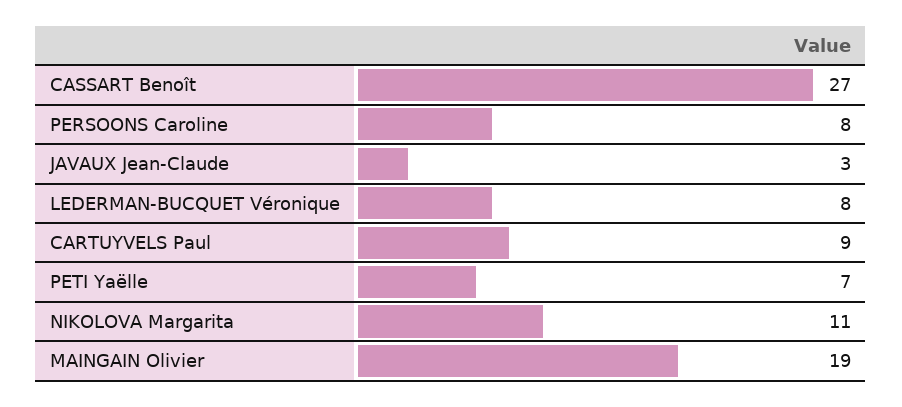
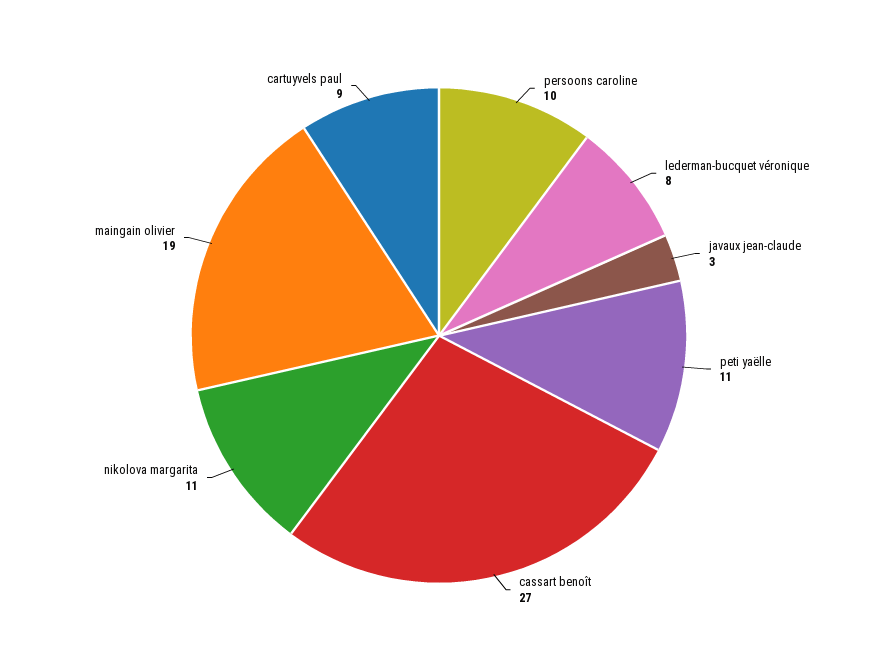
PERSOONS Caroline: 8 -> 10
PETI Yaëlle: 7 -> 11

